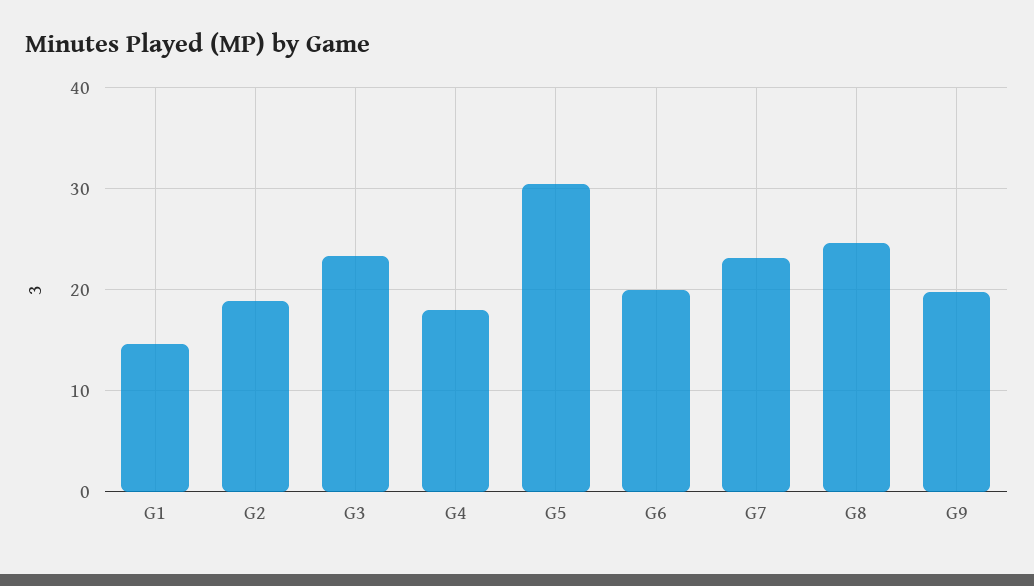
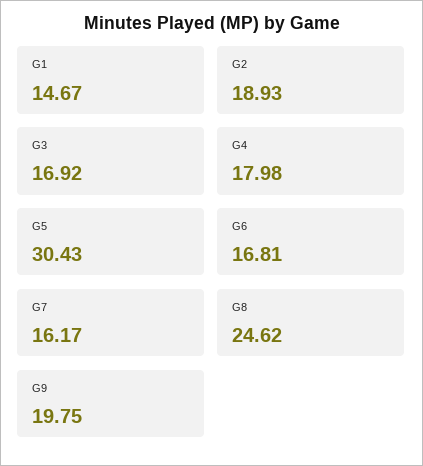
G3: 23 -> 16.92
G6: 20 -> 16.81
G7: 23 -> 16.17

